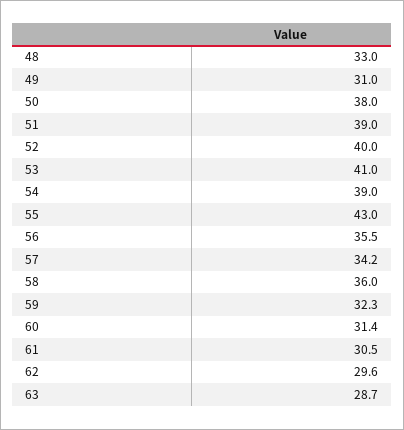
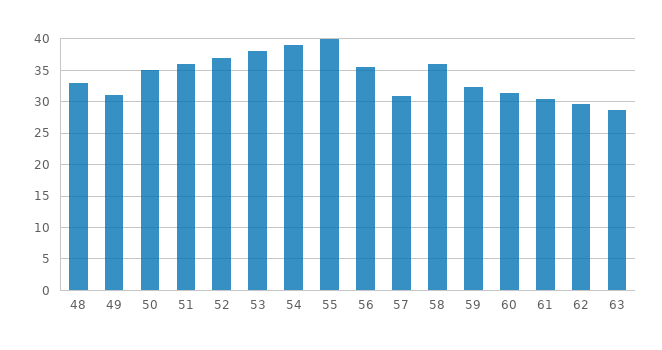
50: 38 -> 35
51: 39 -> 36
52: 40 -> 37
53: 41 -> 38
55: 43 -> 40
57: 34.2 -> 31

